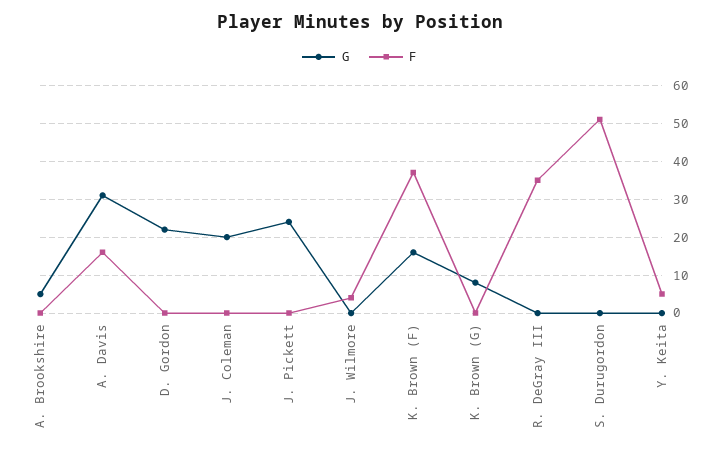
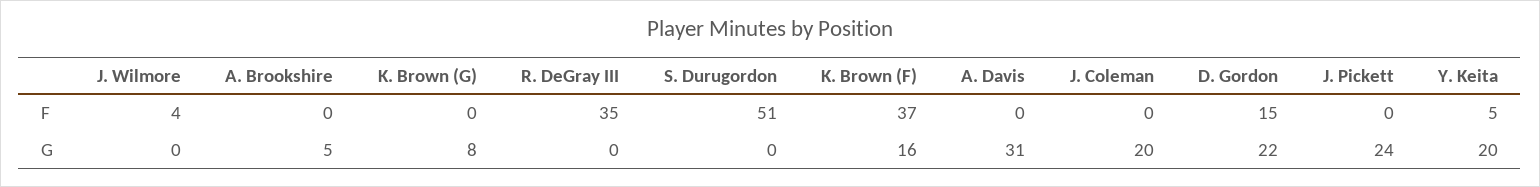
F, A. Davis: 15 -> 0
F, D. Gordon: 0 -> 15
G, Y. Keita: 0 -> 20

